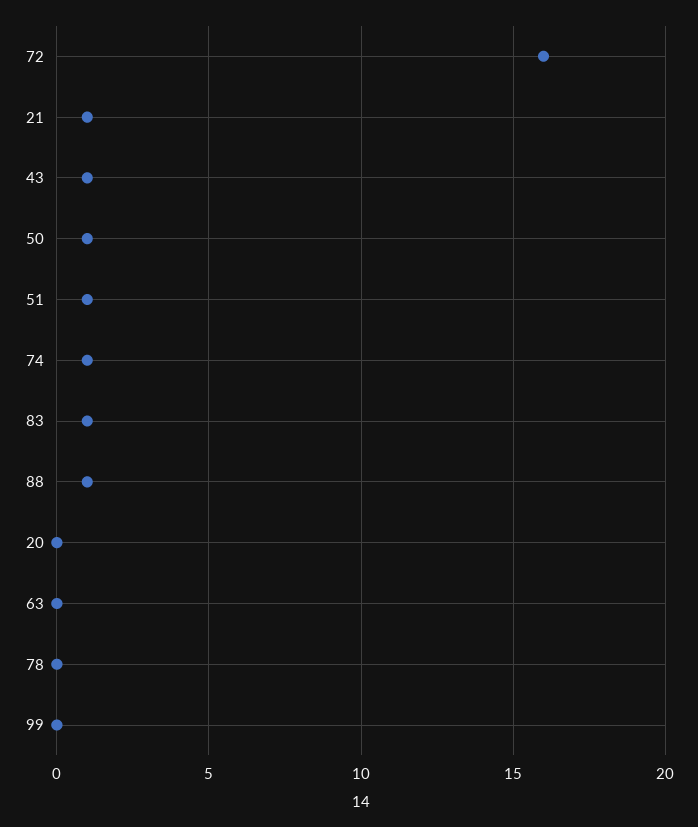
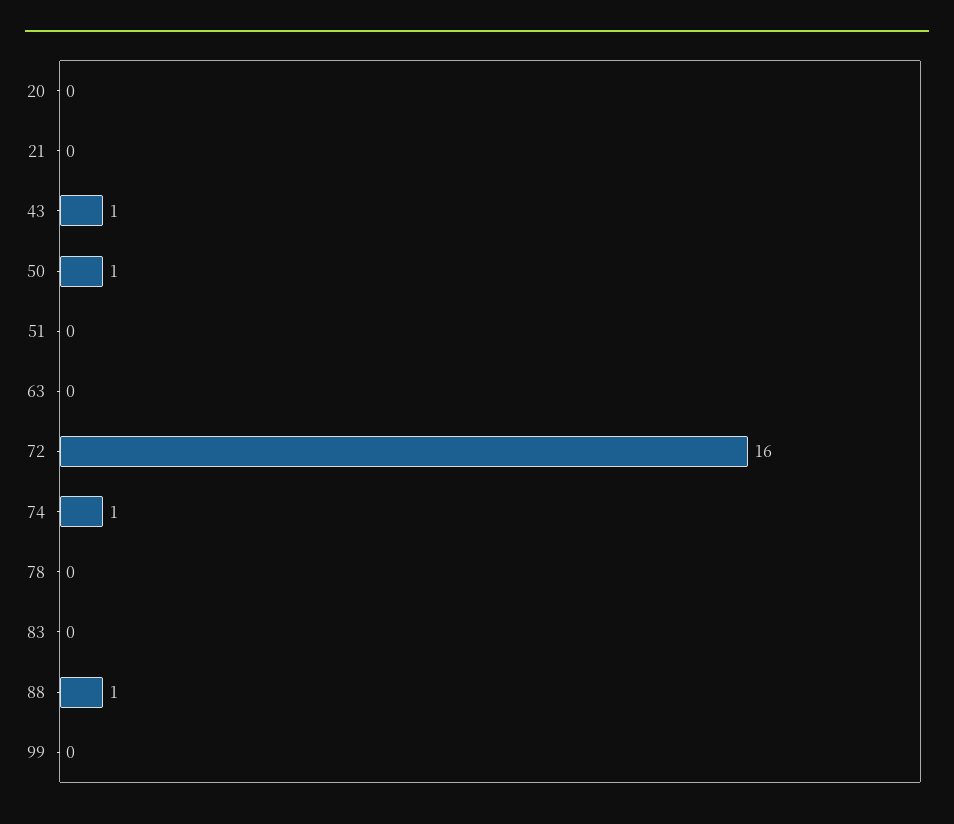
21: 1 -> 0
51: 1 -> 0
83: 1 -> 0

